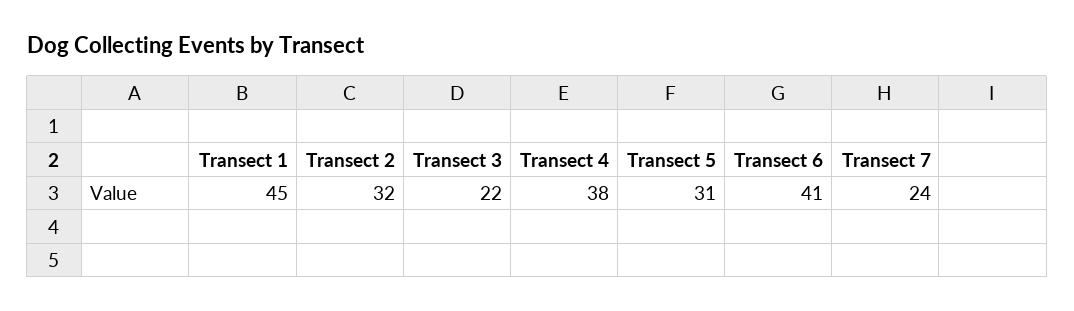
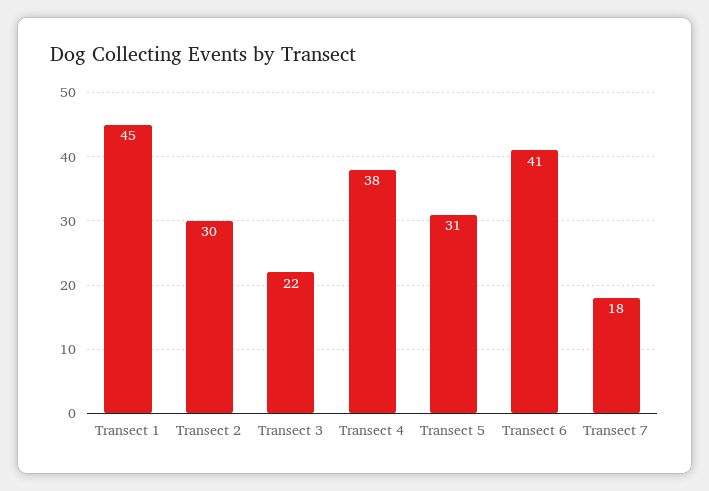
Transect 2: 32 -> 30
Transect 7: 24 -> 18

